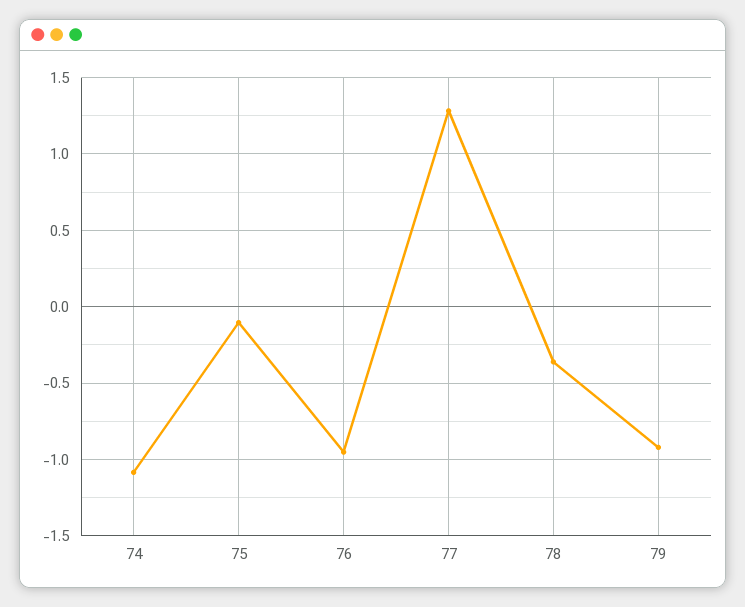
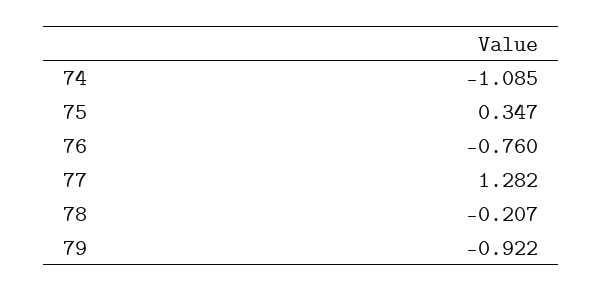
75: -0.1 -> 0.347
76: -0.95 -> -0.76
78: -0.35 -> -0.207

